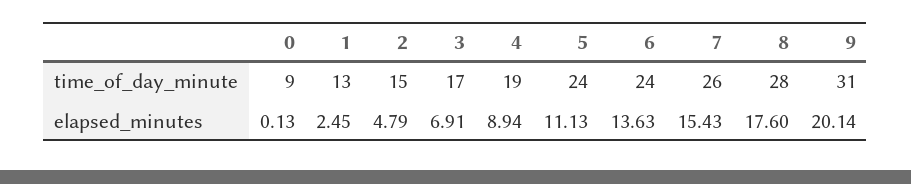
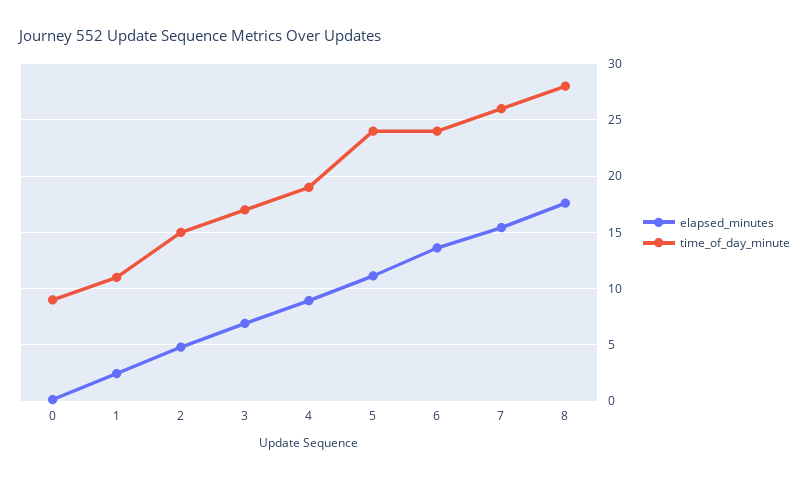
time_of_day_minute, 1: 13 -> 11
time_of_day_minute, 9: 31 -> none
elapsed_minutes, 9: 20.14 -> none

